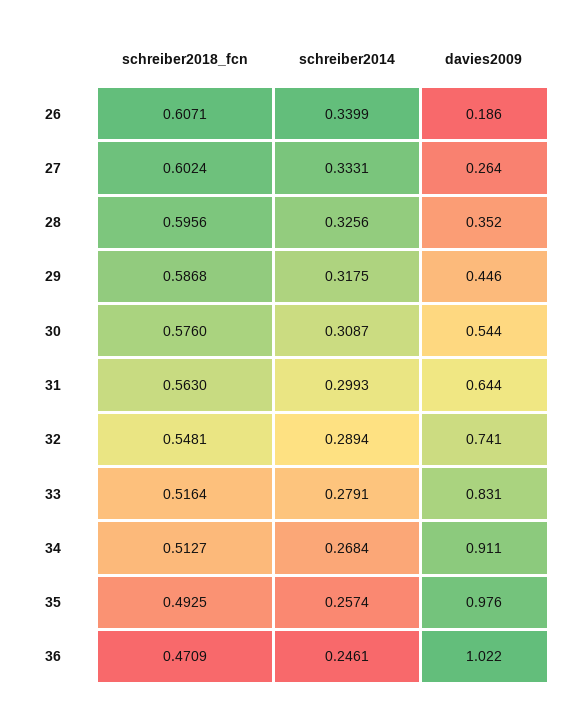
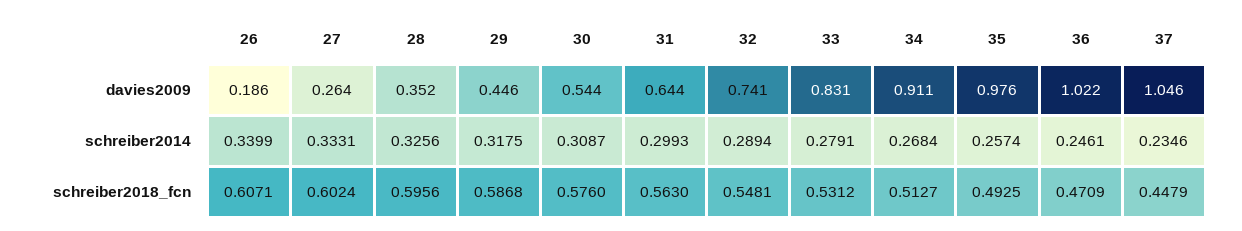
schreiber2018_fcn, 33: 0.5164 -> 0.5312
davies2009, 37: none -> 1.046
schreiber2014, 37: none -> 0.2346
schreiber2018_fcn, 37: none -> 0.4479

